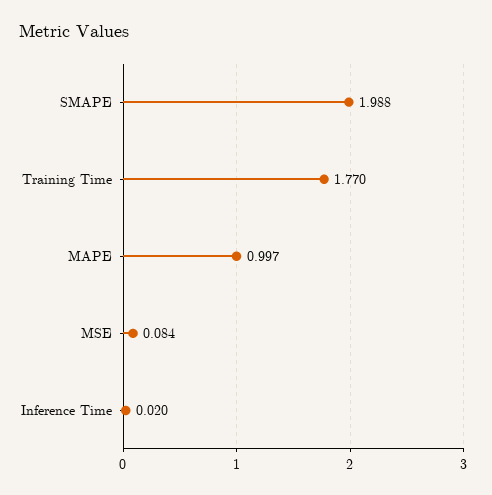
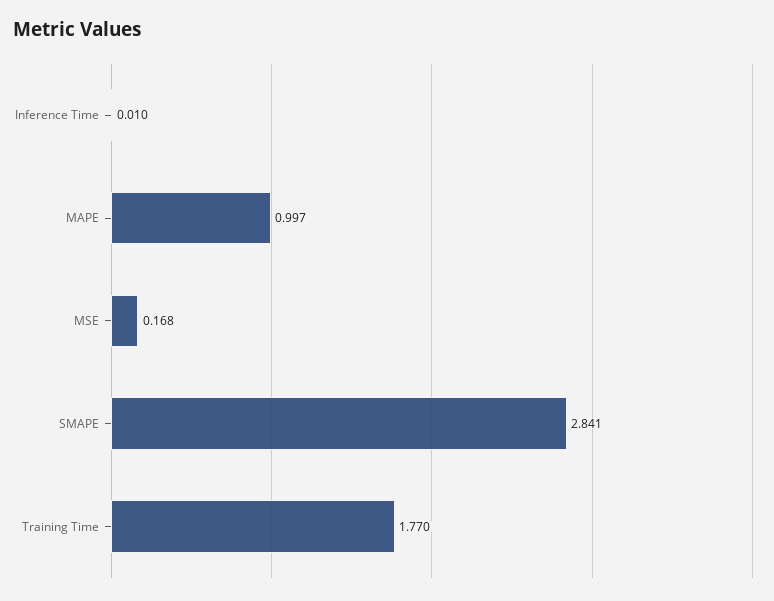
SMAPE: 1.988 -> 2.841
MSE: 0.084 -> 0.168
Inference Time: 0.02 -> 0.01

